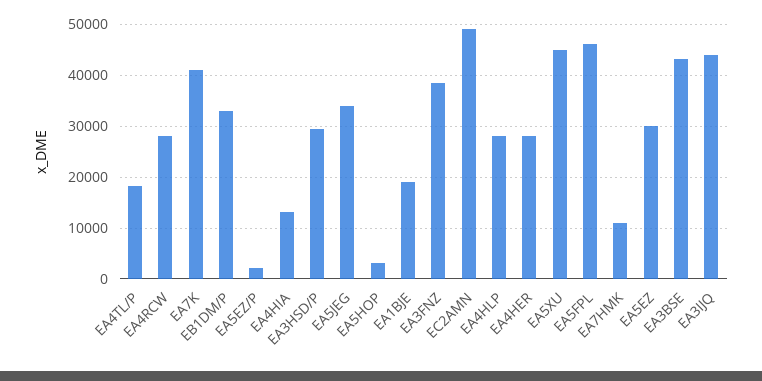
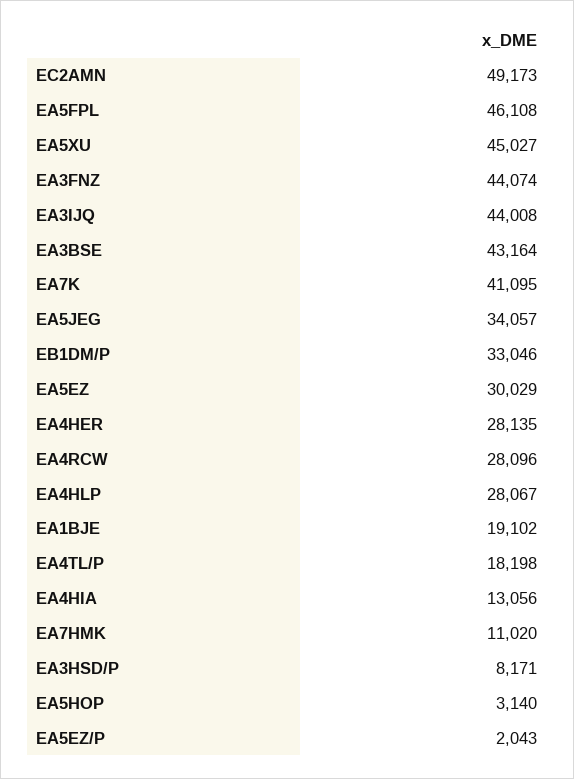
EA3HSD/P: 30000 -> 8171
EA3FNZ: 38000 -> 44074

